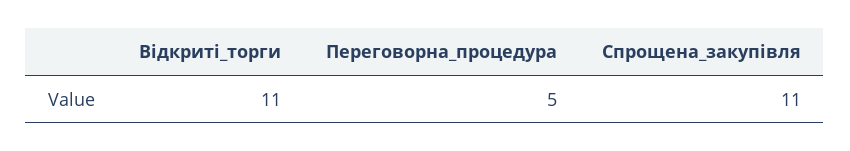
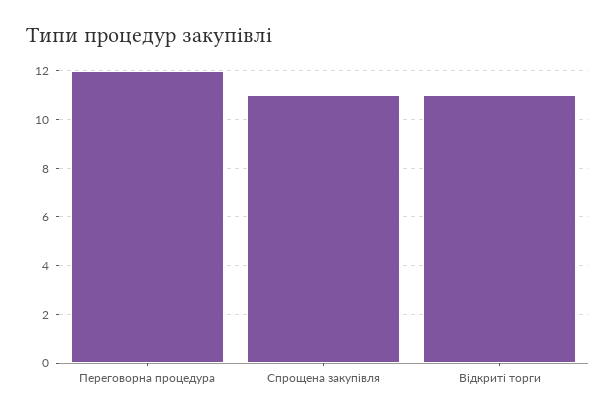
Переговорна_процедура: 5 -> 12

